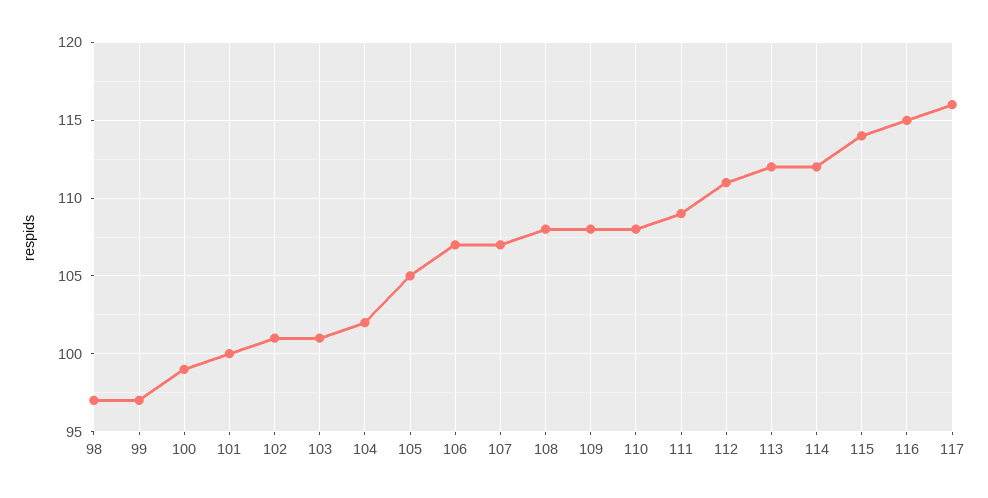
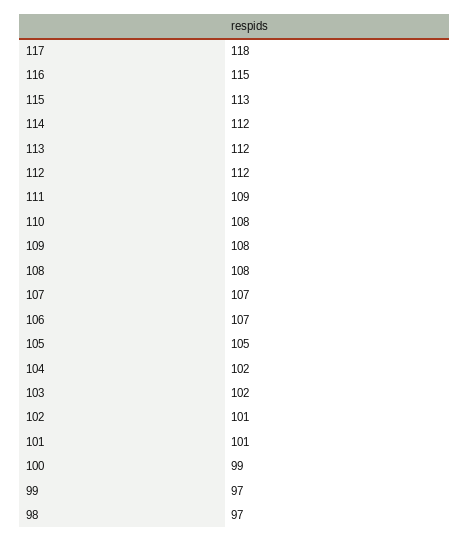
101: 100 -> 101
103: 101 -> 102
112: 111 -> 112
115: 114 -> 113
117: 116 -> 118

